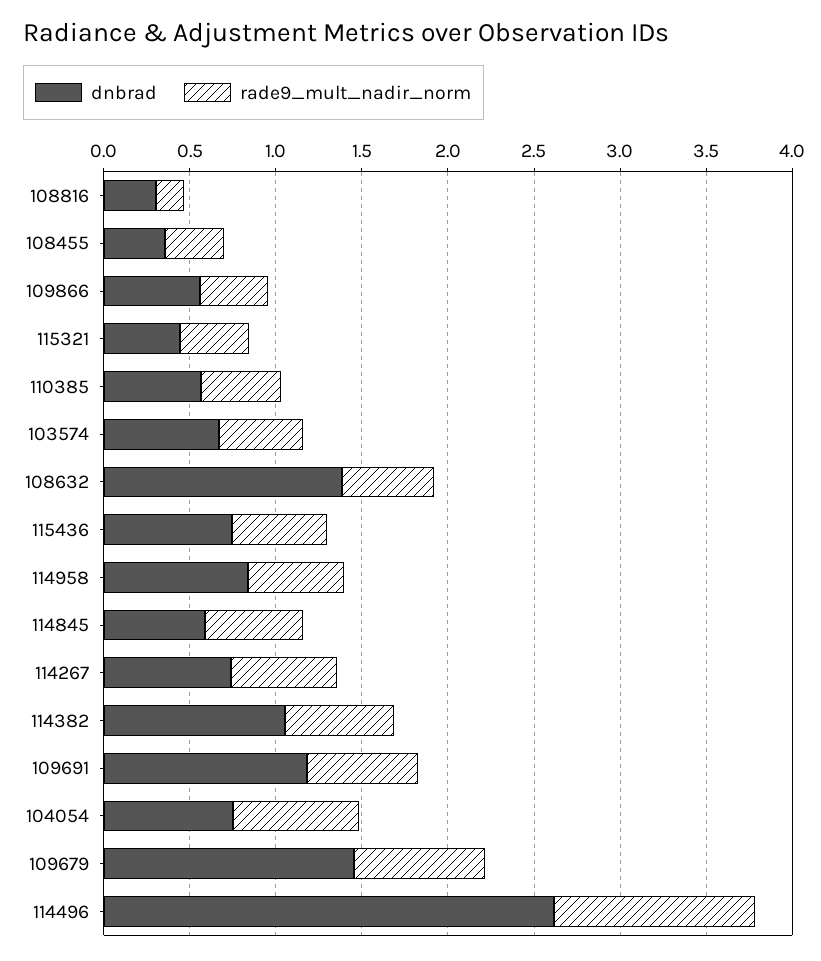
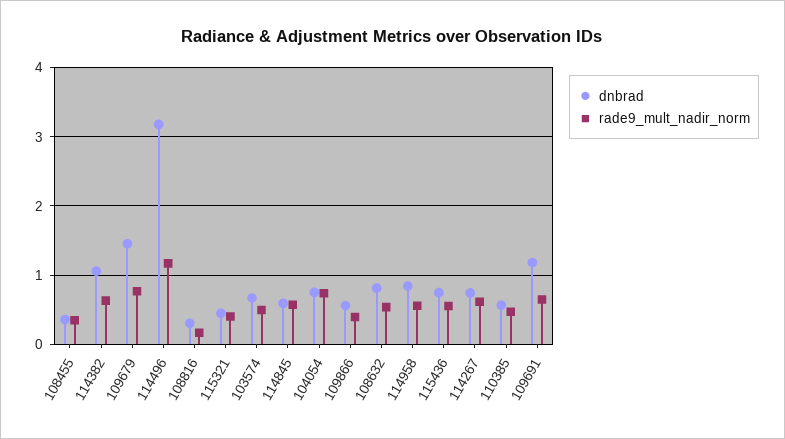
dnbrad, 108632: 1.4 -> 0.8
dnbrad, 114496: 2.6 -> 3.2

